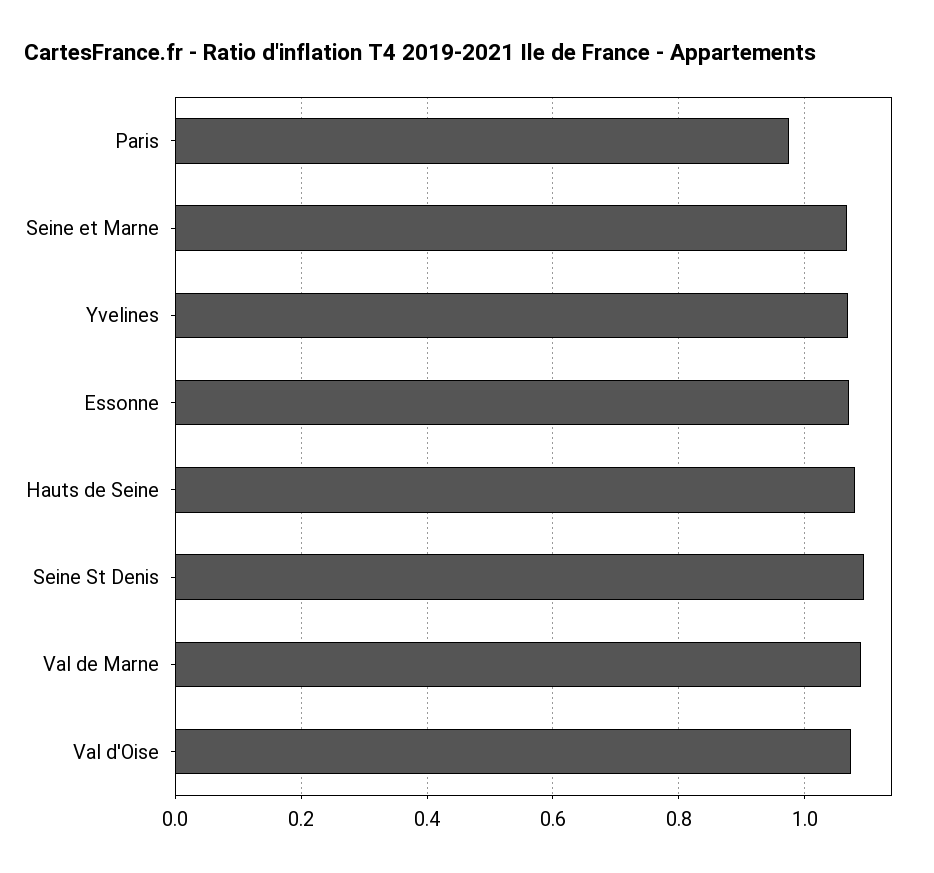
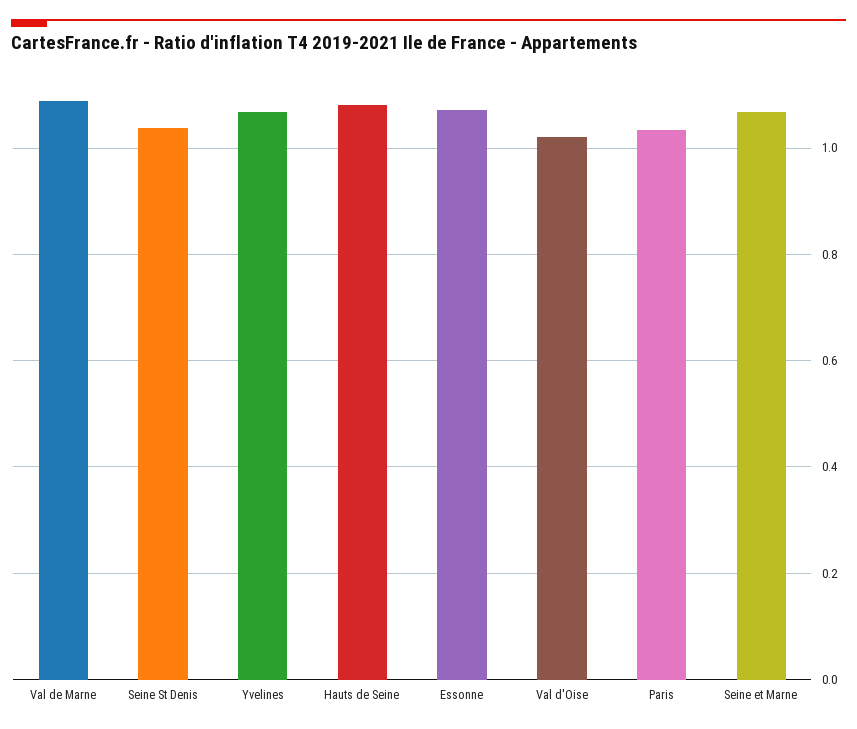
Paris: 0.98 -> 1.04
Seine St Denis: 1.1 -> 1.04
Val d'Oise: 1.08 -> 1.02

